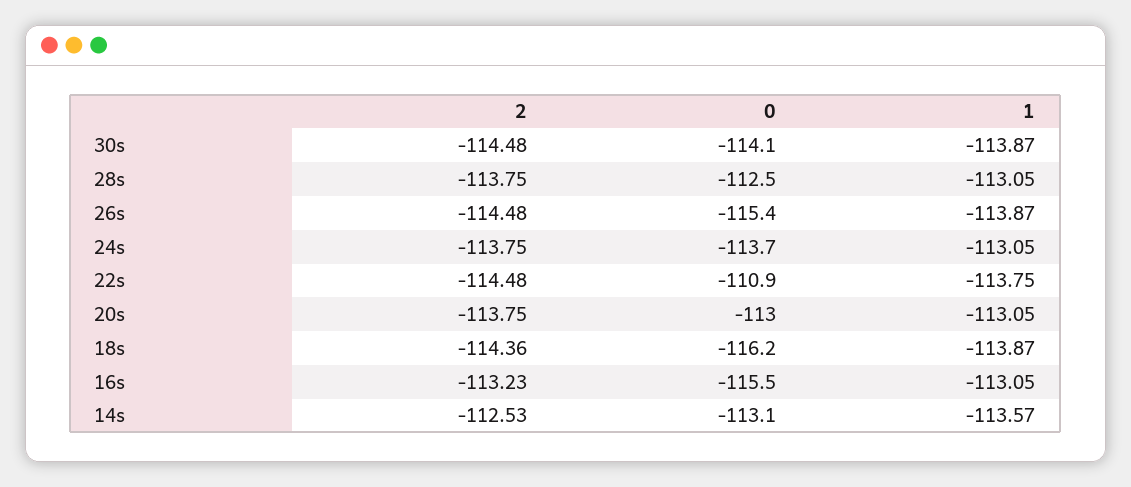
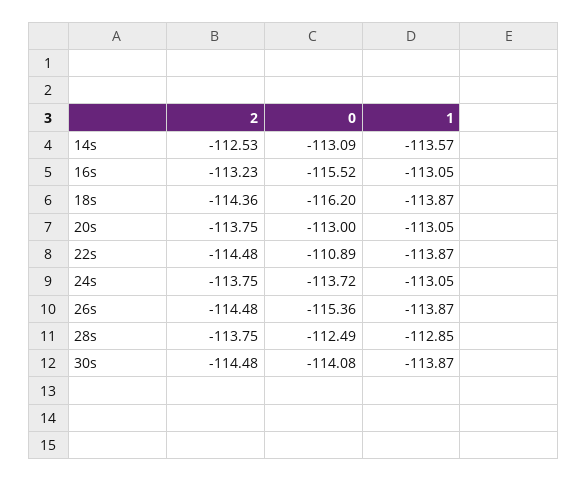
1, 28s: -113.05 -> -112.85
1, 22s: -113.75 -> -113.87

